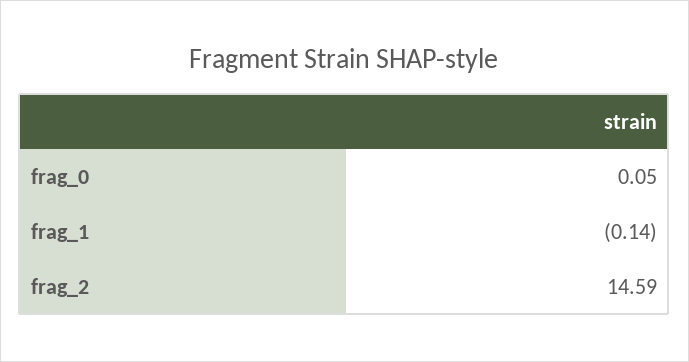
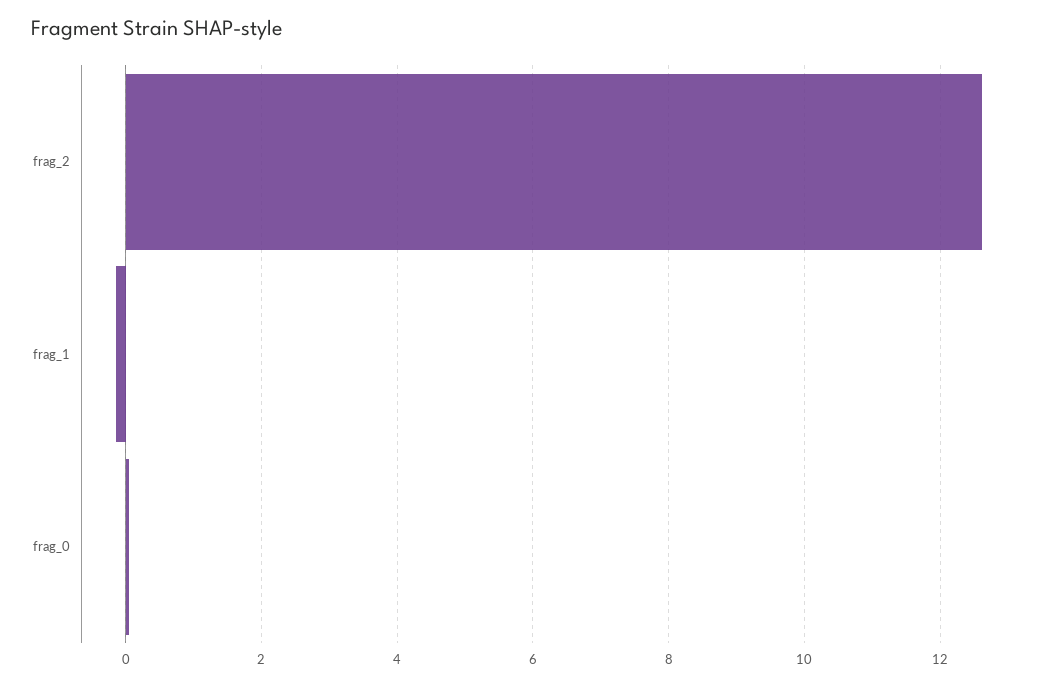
frag_2: 14.59 -> 12.6

